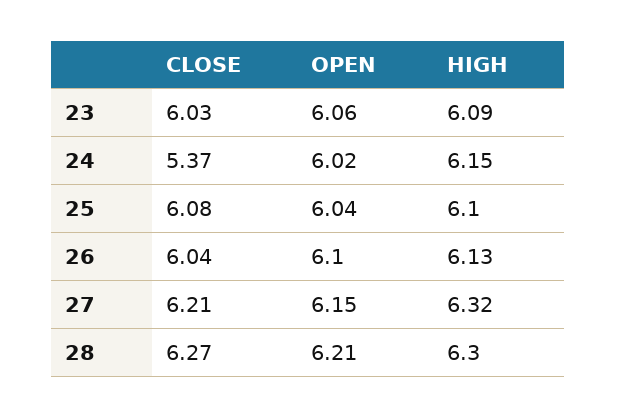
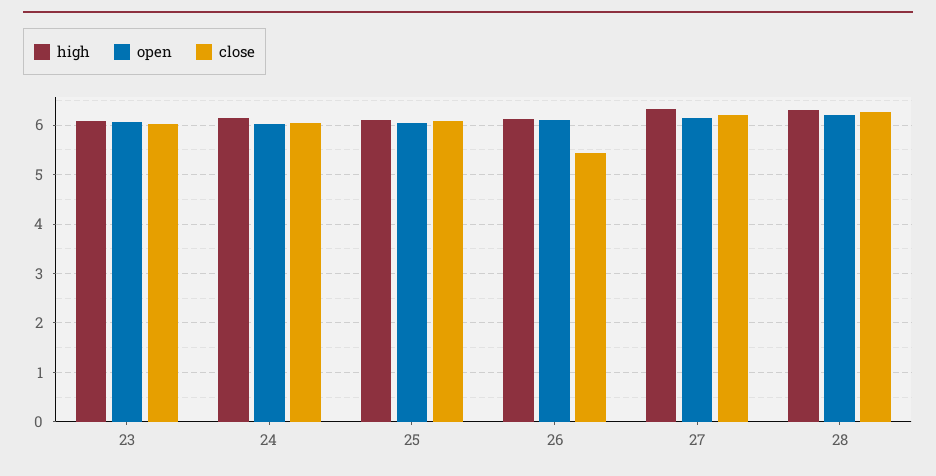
CLOSE, 24: 5.37 -> 6
CLOSE, 26: 6.04 -> 5.4

